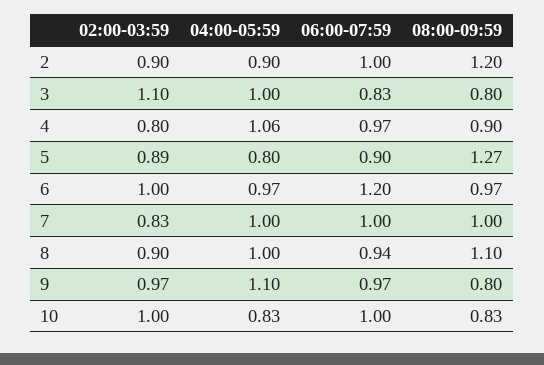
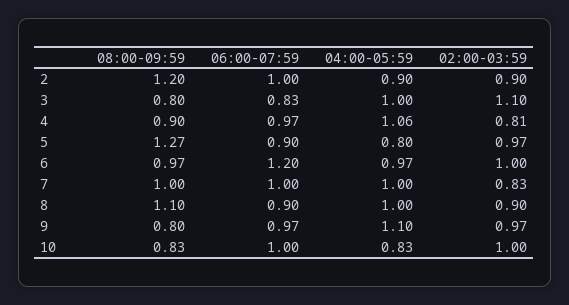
02:00-03:59, 4: 0.8 -> 0.81
02:00-03:59, 5: 0.89 -> 0.97
06:00-07:59, 8: 0.94 -> 0.9

